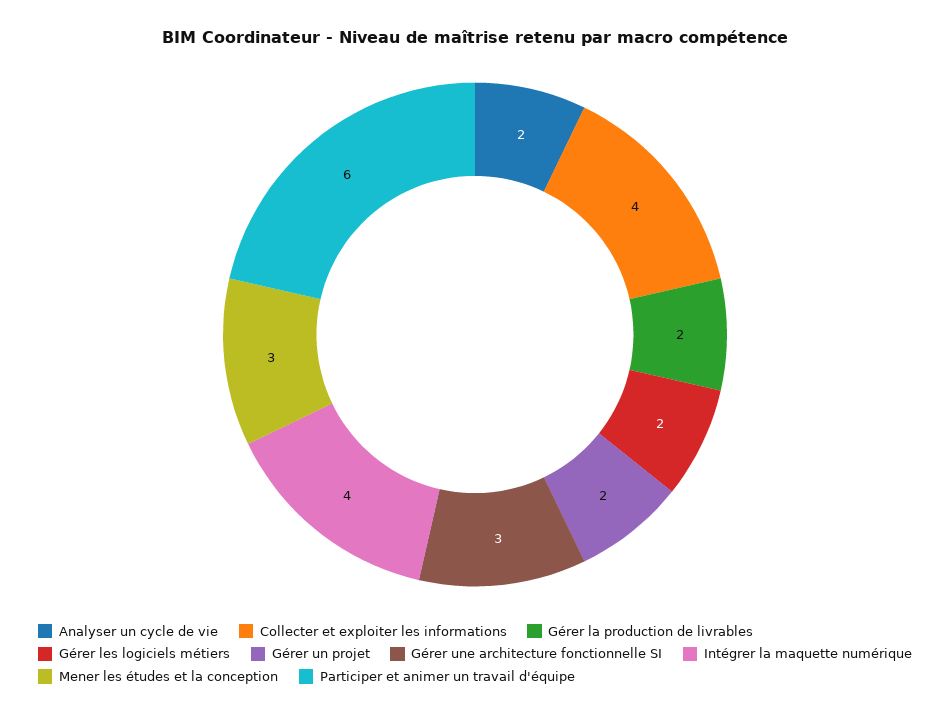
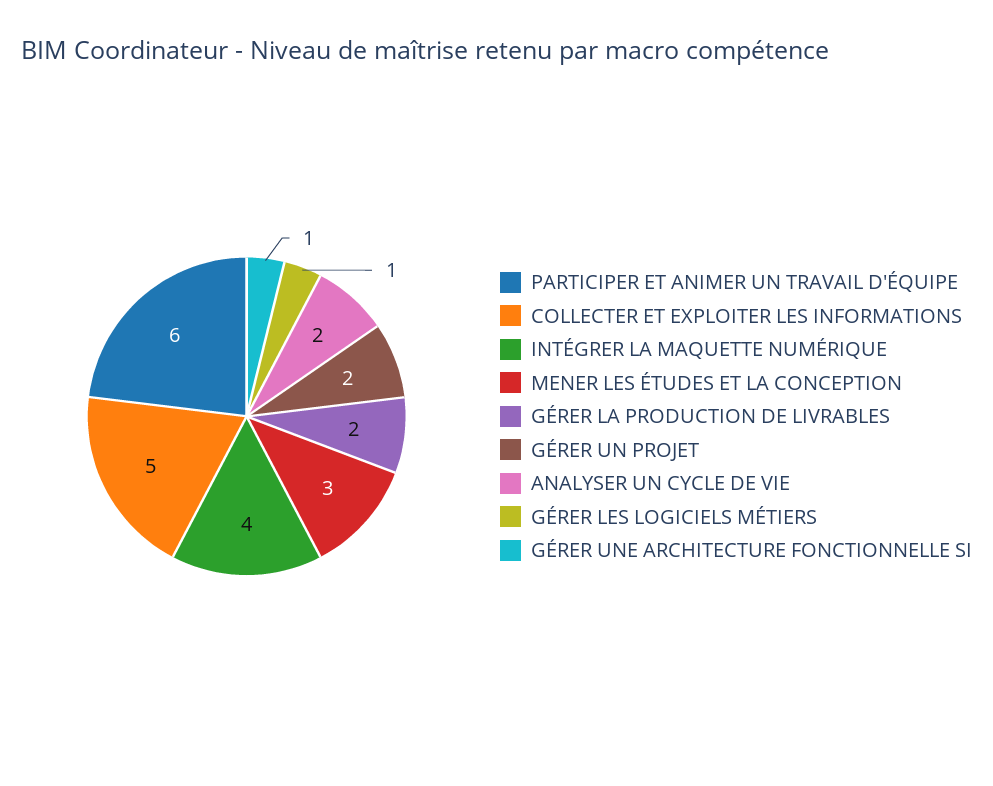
Collecter et exploiter les informations: 4 -> 5
Gérer les logiciels métiers: 2 -> 1
Gérer une architecture fonctionnelle SI: 3 -> 1

